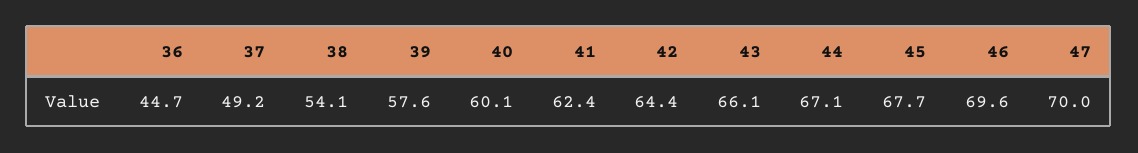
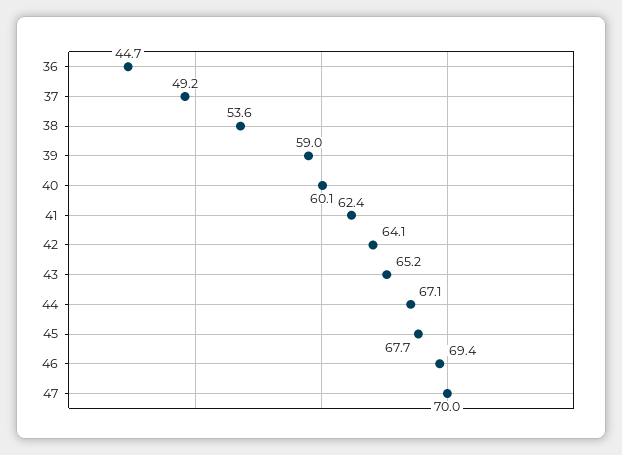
38: 54.1 -> 53.6
39: 57.6 -> 59
42: 64.4 -> 64.1
43: 66.1 -> 65.2
46: 69.6 -> 69.4

